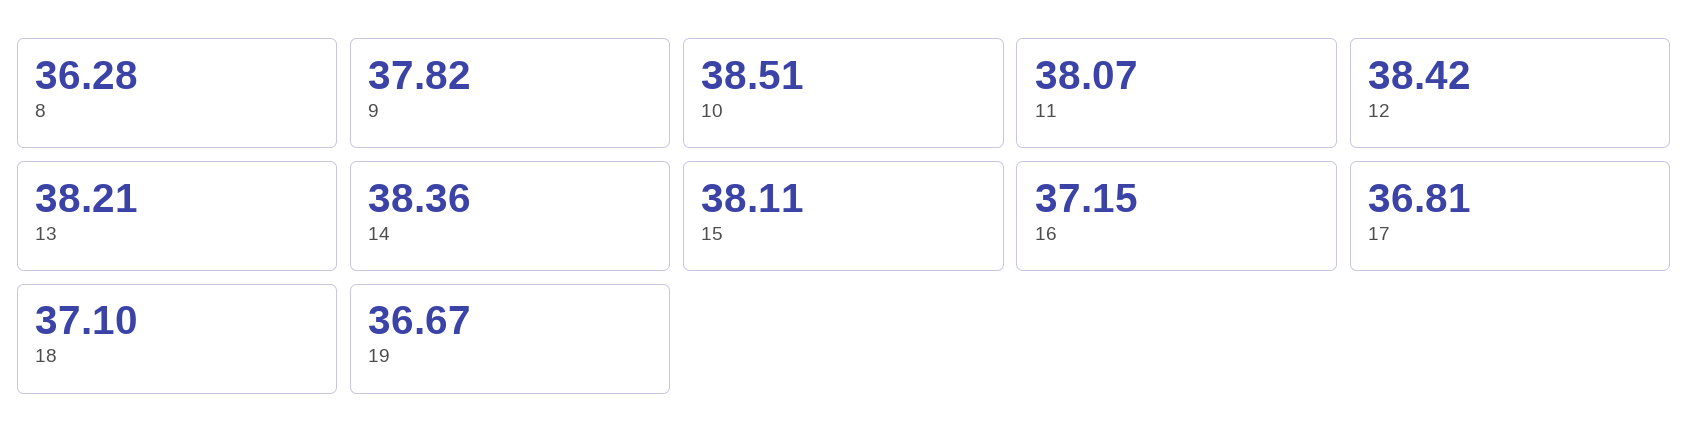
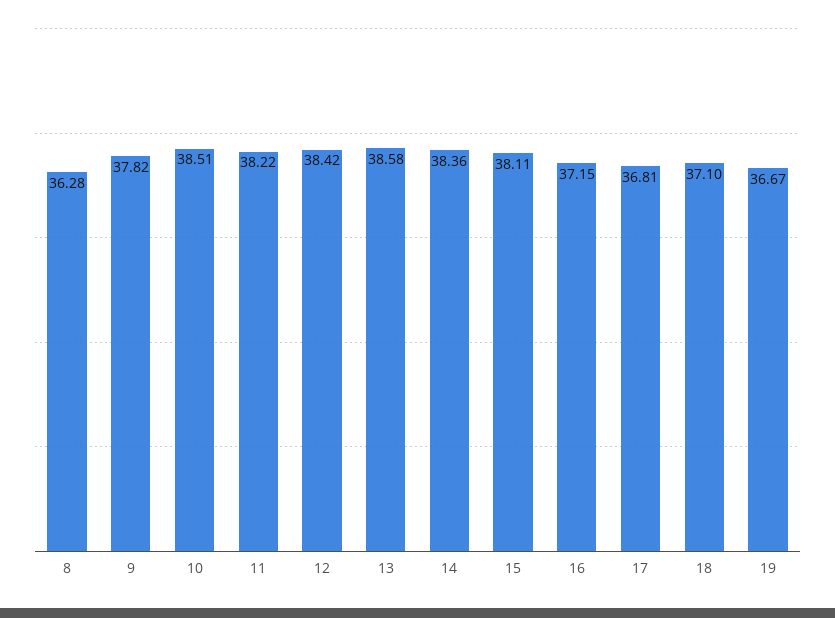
11: 38.07 -> 38.22
13: 38.21 -> 38.58

